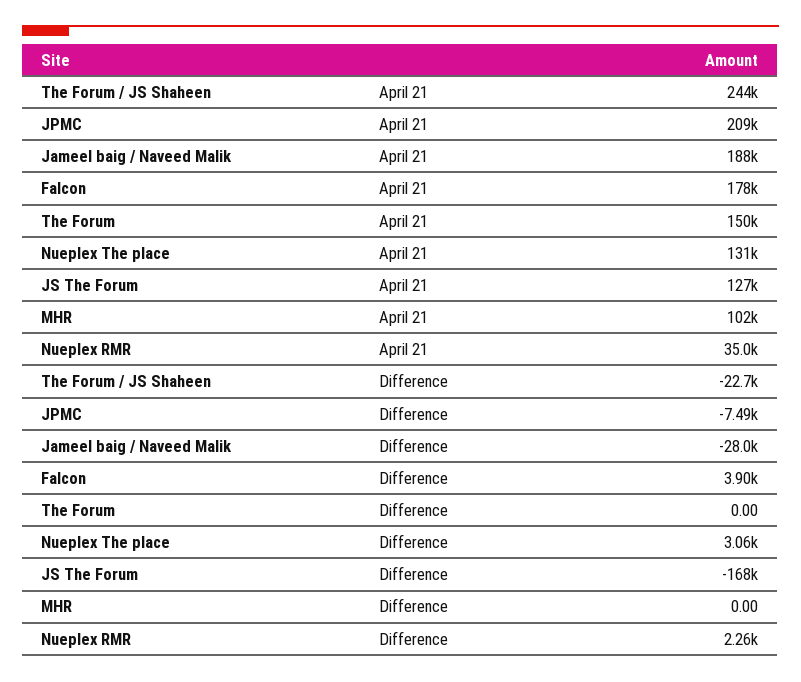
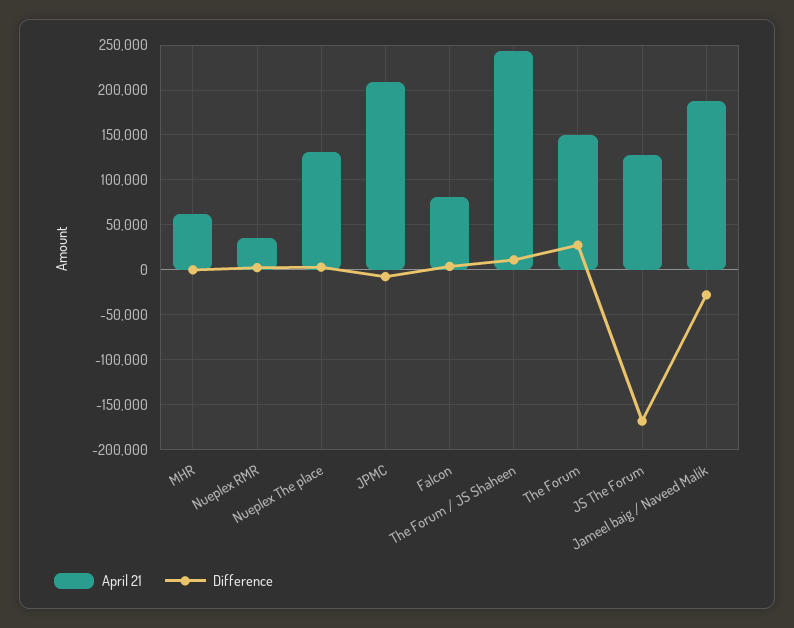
April 21, Falcon: 178000 -> 80000
April 21, MHR: 102000 -> 60000
Difference, The Forum / JS Shaheen: -22700 -> 10000
Difference, The Forum: 0 -> 30000

